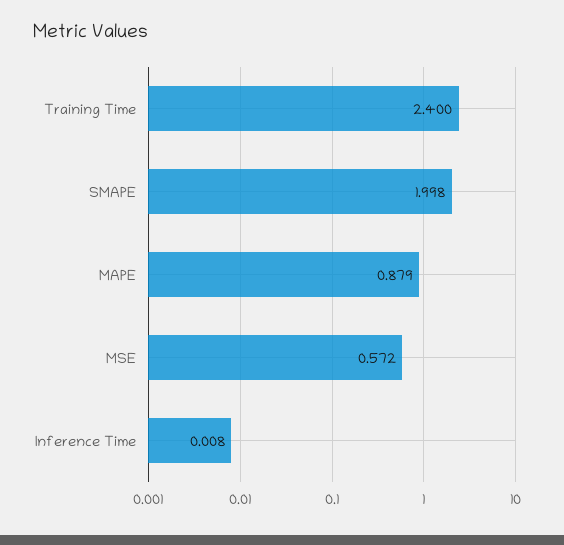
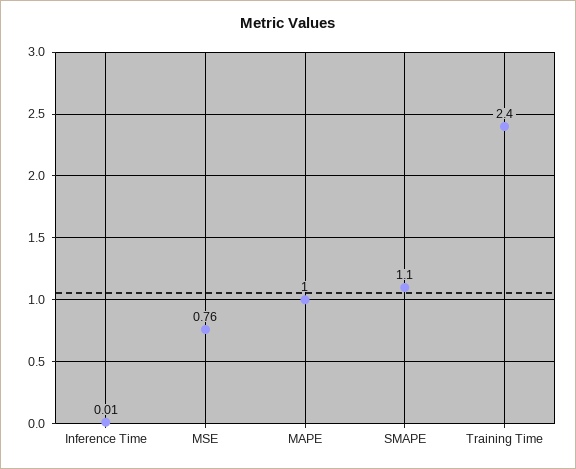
SMAPE: 1.998 -> 1.1
MAPE: 0.879 -> 1
MSE: 0.572 -> 0.76

